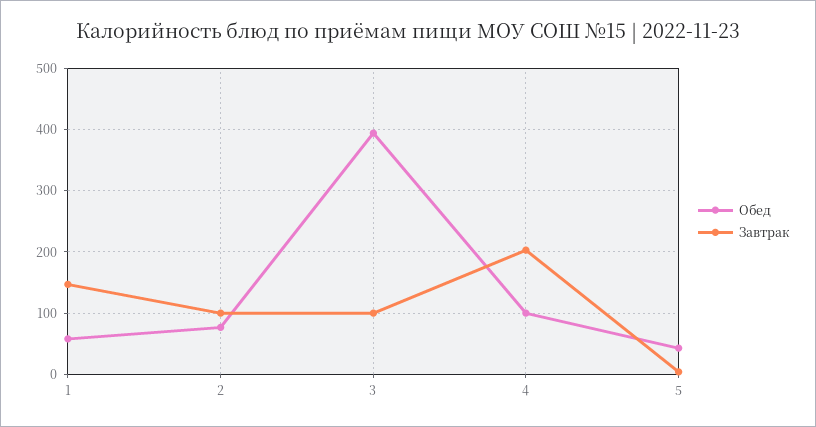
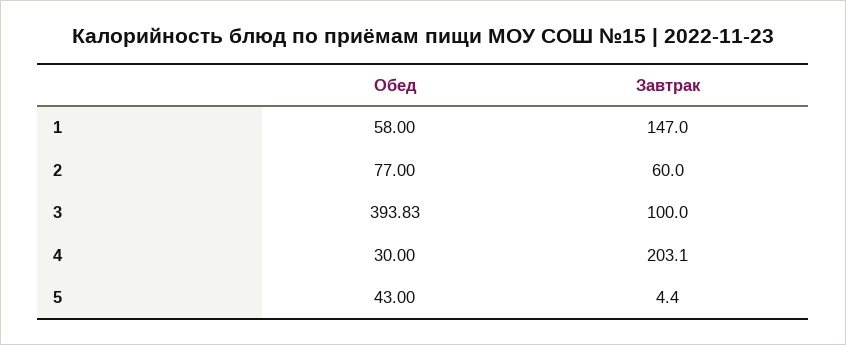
Завтрак, 2: 100 -> 60
Обед, 4: 100 -> 30

